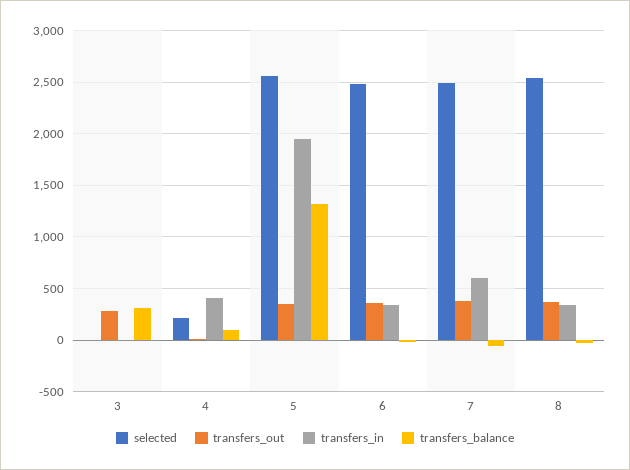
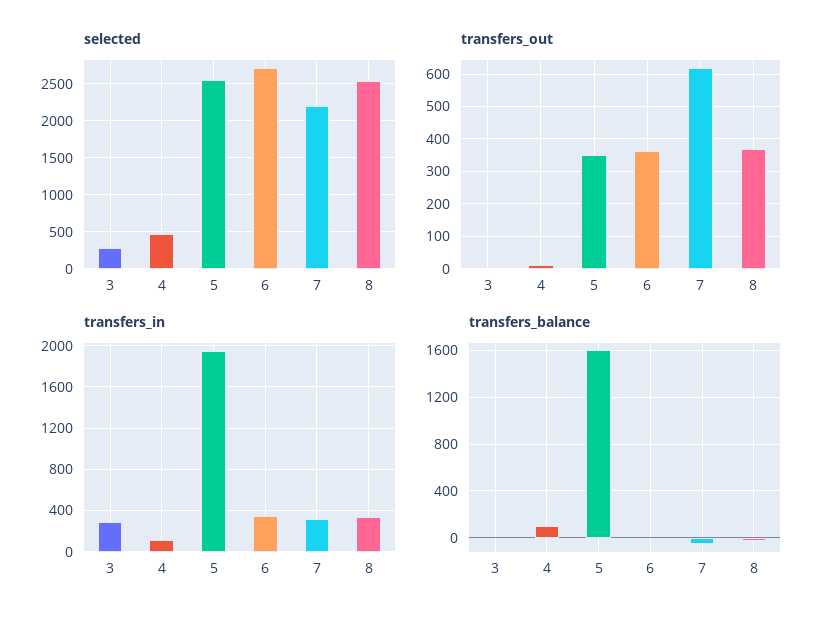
selected, 3: 0 -> 300
transfers_out, 3: 300 -> 0
transfers_in, 3: 0 -> 300
transfers_balance, 3: 300 -> 0
selected, 4: 200 -> 500
transfers_in, 4: 400 -> 100
transfers_balance, 5: 1300 -> 1600
selected, 6: 2500 -> 2700
selected, 7: 2500 -> 2200
transfers_out, 7: 400 -> 620
transfers_in, 7: 600 -> 300

